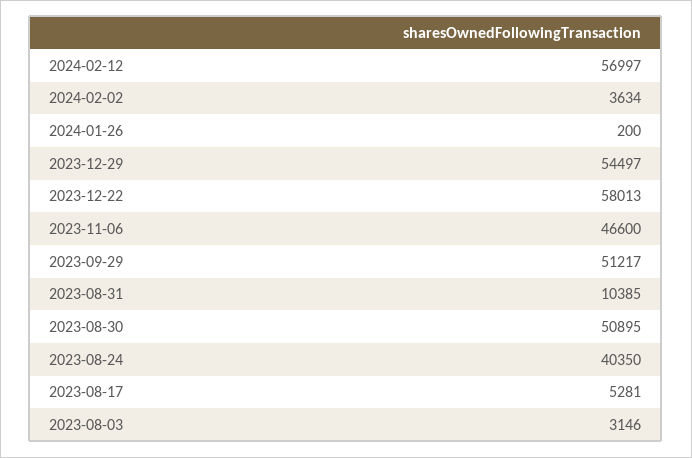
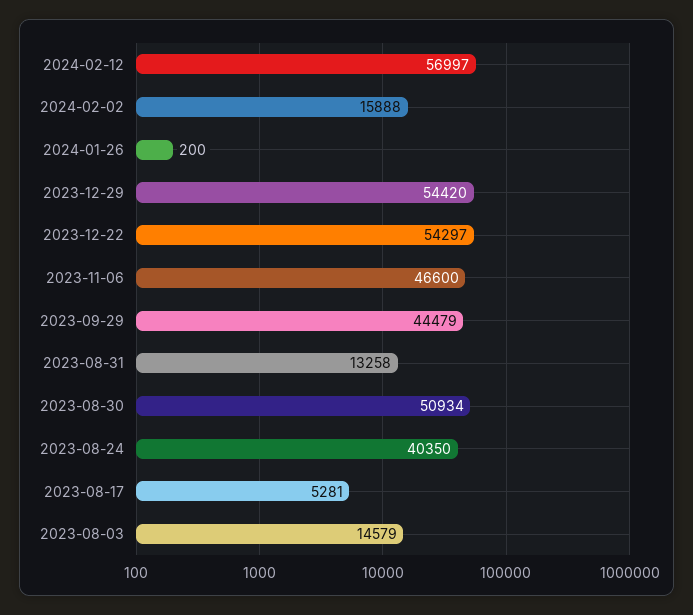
2024-02-02: 3634 -> 15888
2023-12-29: 54497 -> 54420
2023-12-22: 58013 -> 54297
2023-09-29: 51217 -> 44479
2023-08-31: 10385 -> 13258
2023-08-30: 50895 -> 50934
2023-08-03: 3146 -> 14579

